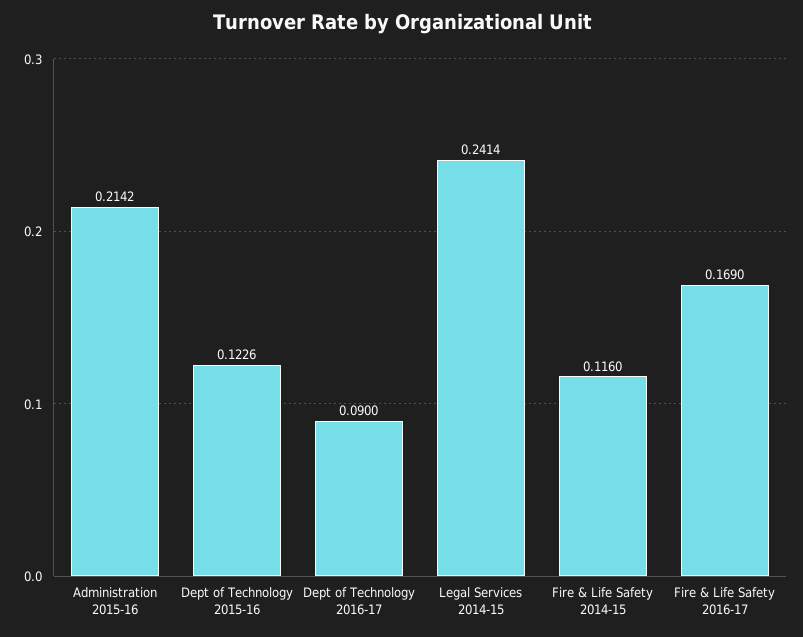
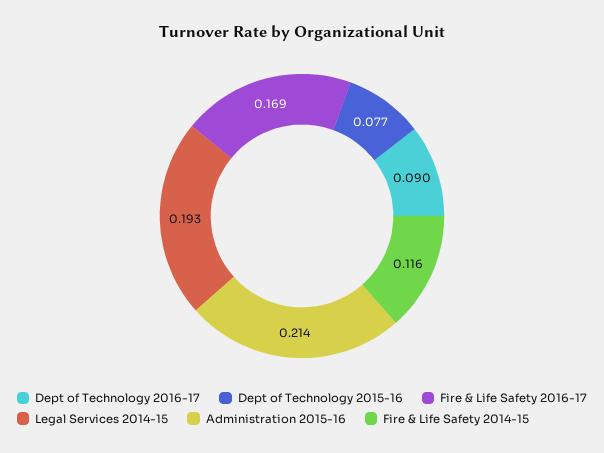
Dept of Technology 2015-16: 0.1226 -> 0.077
Legal Services 2014-15: 0.2414 -> 0.193

